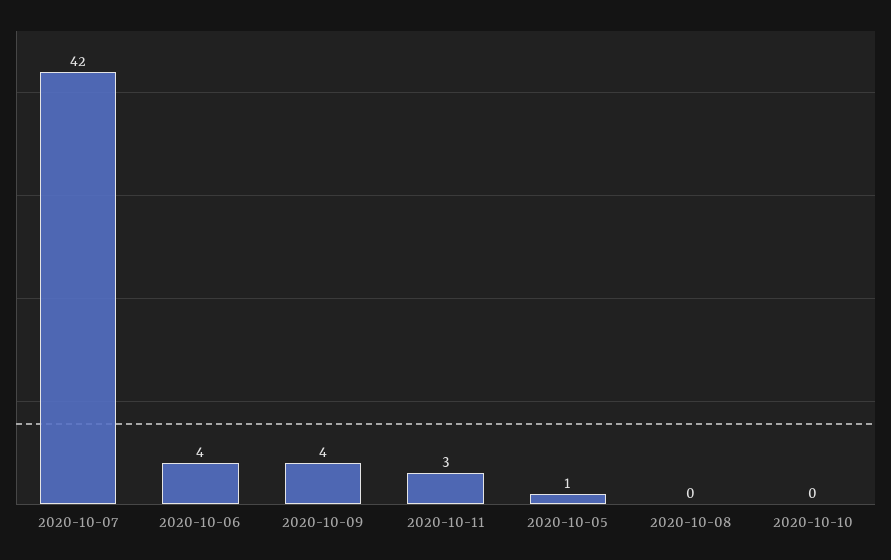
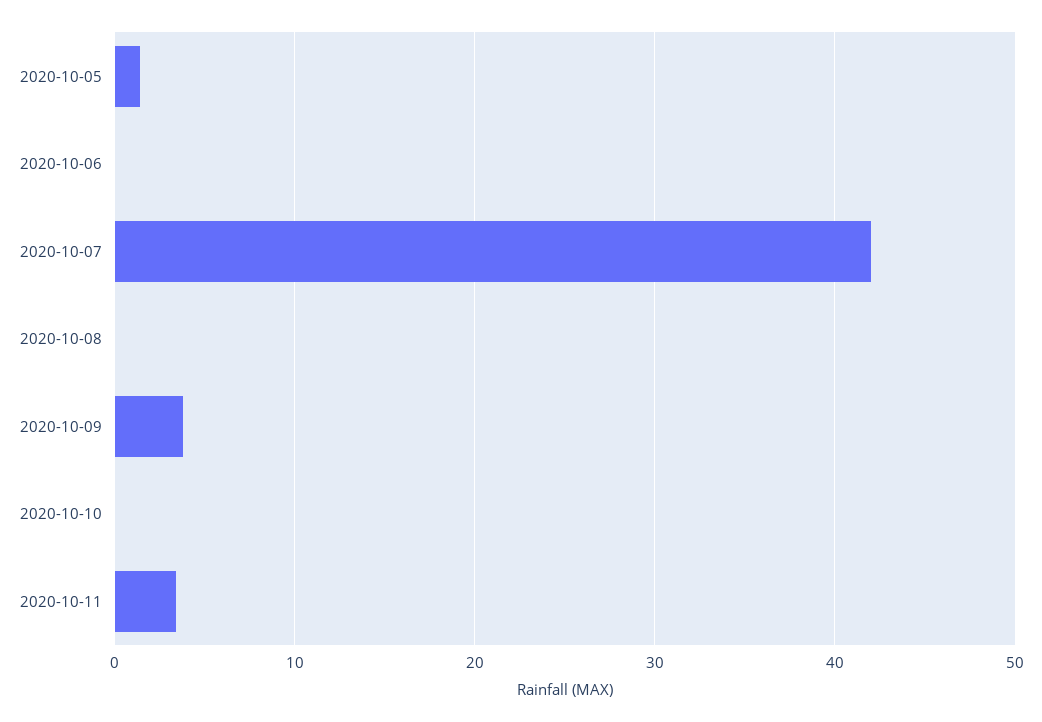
2020-10-06: 4 -> 0

